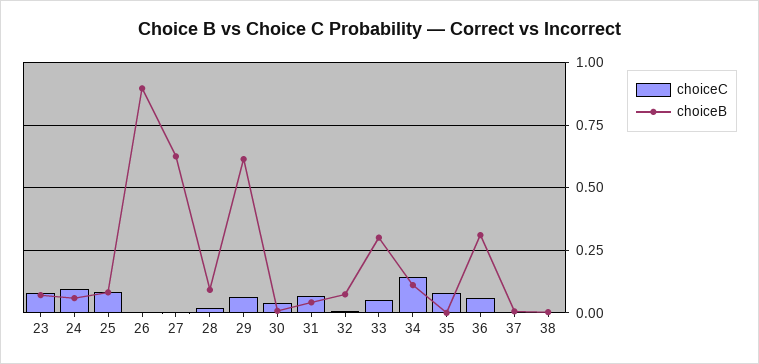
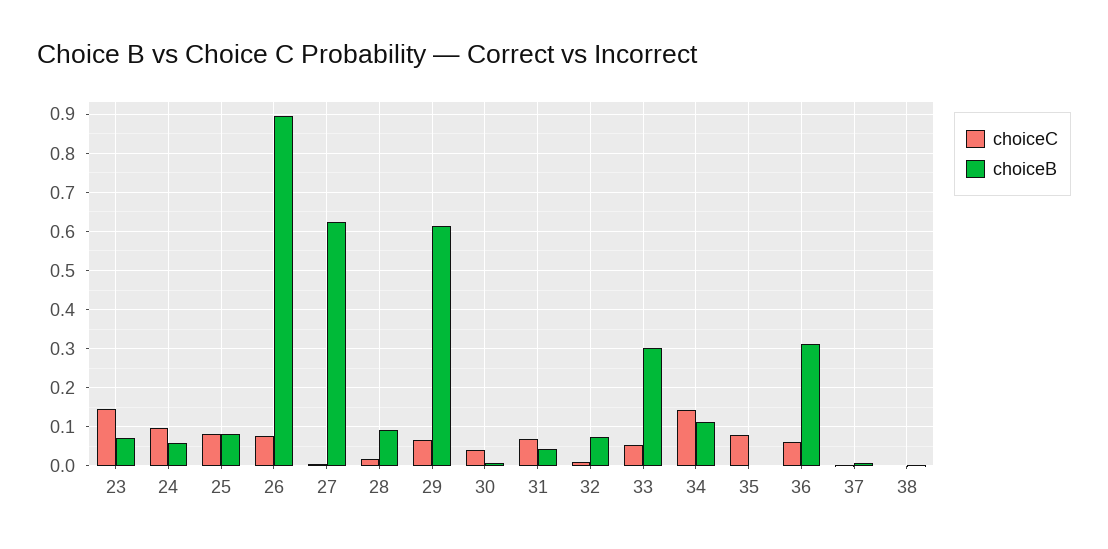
choiceC, 23: 0.075 -> 0.14
choiceC, 26: 0 -> 0.08

